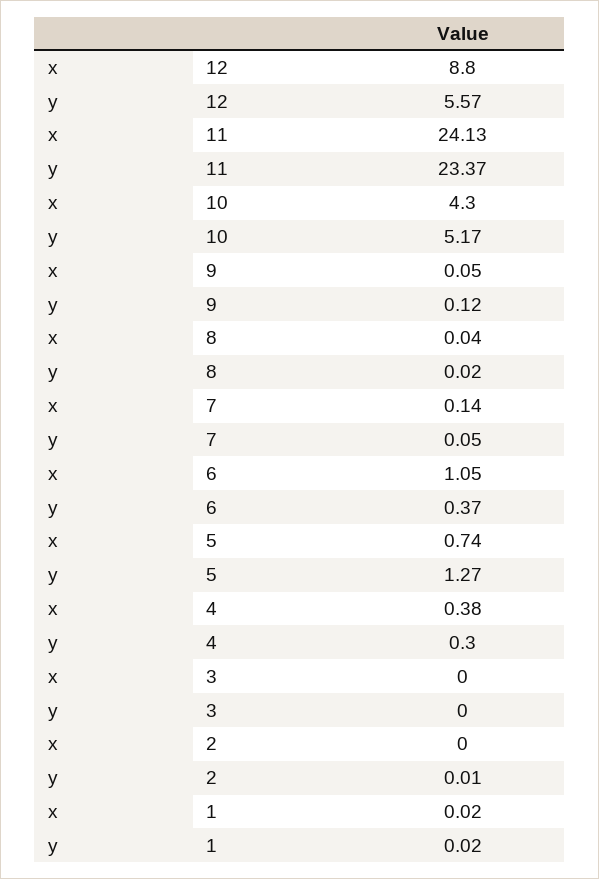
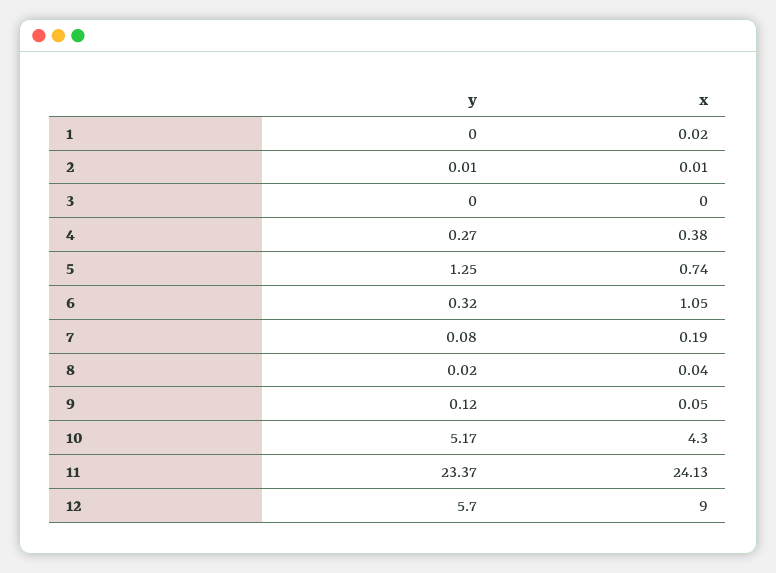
x, 12: 8.8 -> 9
y, 12: 5.57 -> 5.7
x, 7: 0.14 -> 0.19
y, 7: 0.05 -> 0.08
y, 6: 0.37 -> 0.32
y, 5: 1.27 -> 1.25
y, 4: 0.3 -> 0.27
x, 2: 0 -> 0.01
y, 1: 0.02 -> 0

